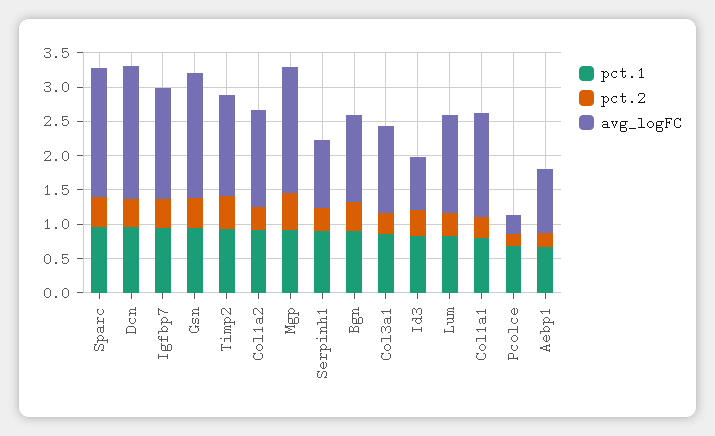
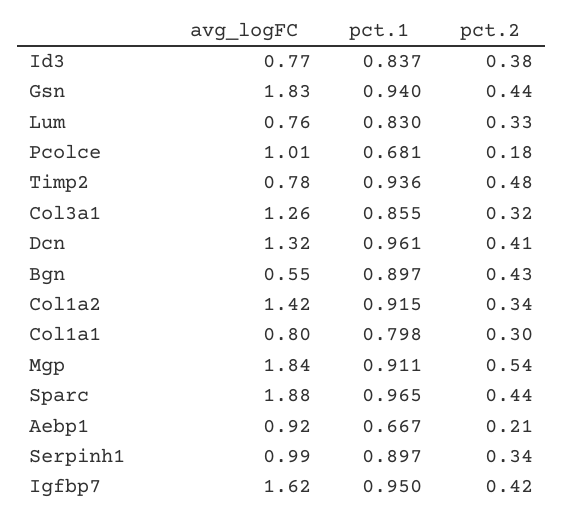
avg_logFC, Dcn: 2 -> 1.32
avg_logFC, Timp2: 1.5 -> 0.78
avg_logFC, Bgn: 1.25 -> 0.55
avg_logFC, Lum: 1.5 -> 0.76
avg_logFC, Col1a1: 1.5 -> 0.8
avg_logFC, Pcolce: 0.25 -> 1.01

